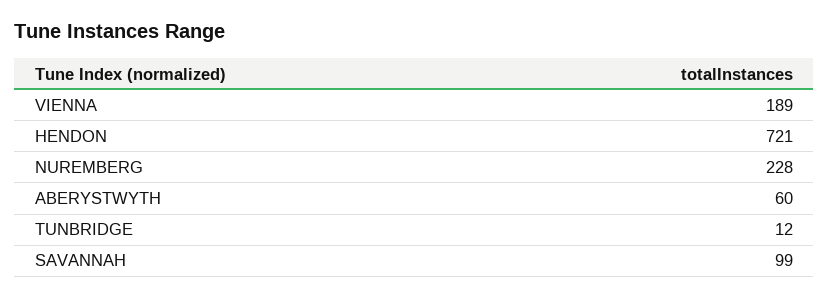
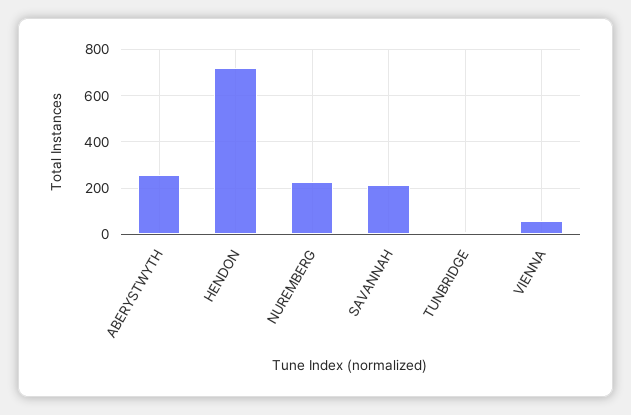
VIENNA: 189 -> 50
ABERYSTWYTH: 60 -> 250
SAVANNAH: 99 -> 200

